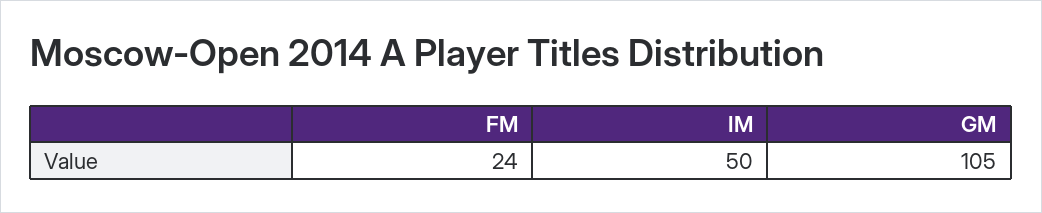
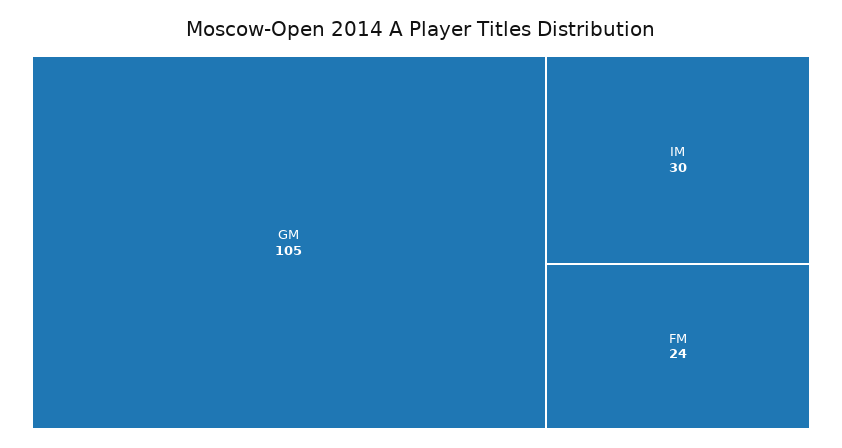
IM: 50 -> 30

